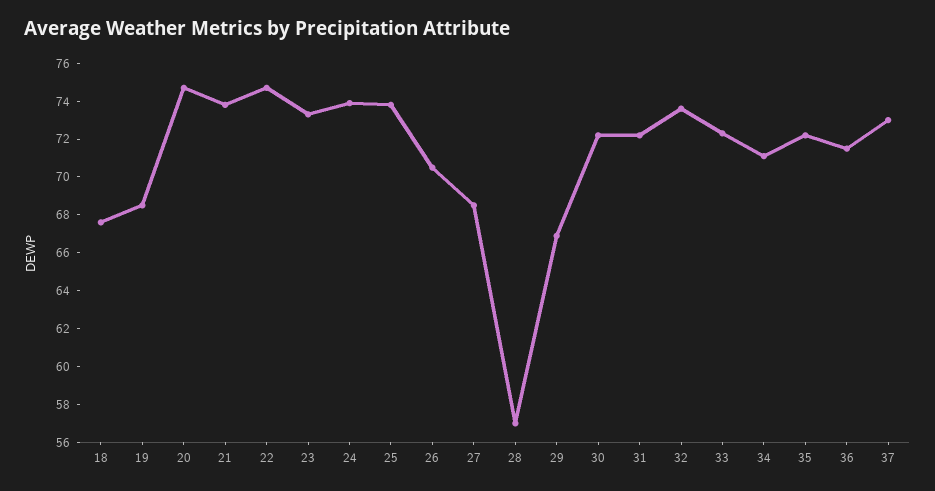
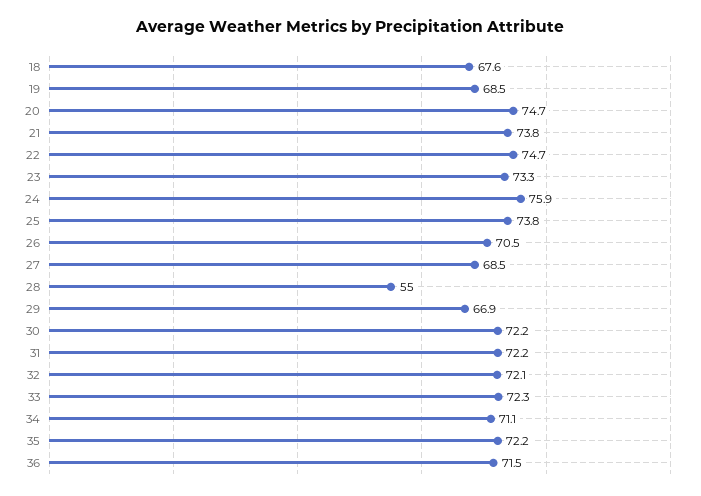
24: 74 -> 75.9
28: 57 -> 55
32: 73.5 -> 72.1
37: 73 -> none

